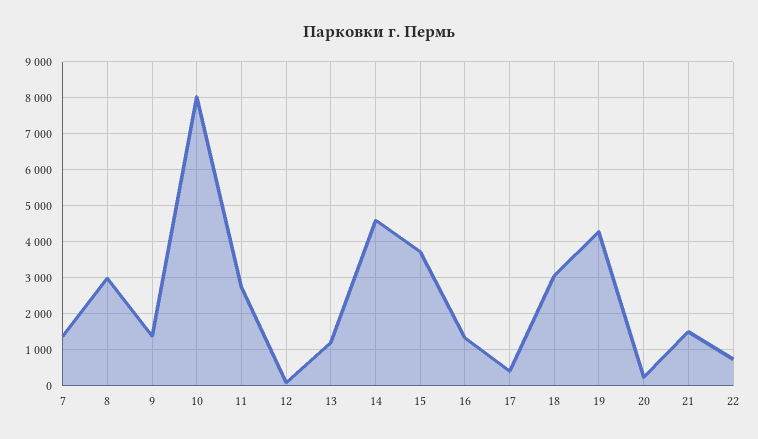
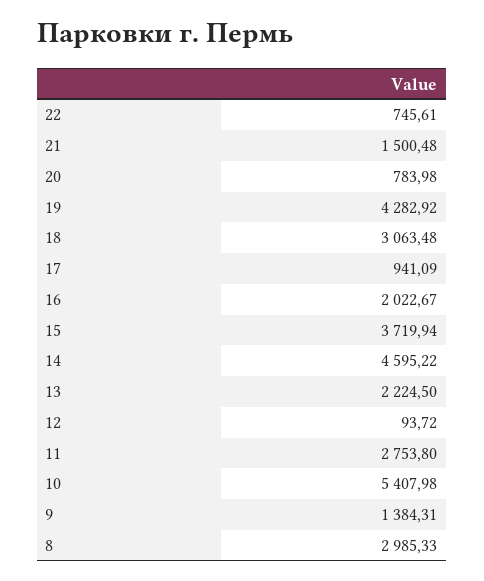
7: 1400 -> none
10: 8000 -> 5407.98
13: 1200 -> 2224.5
16: 1400 -> 2022.67
17: 400 -> 941.09
20: 200 -> 783.98

